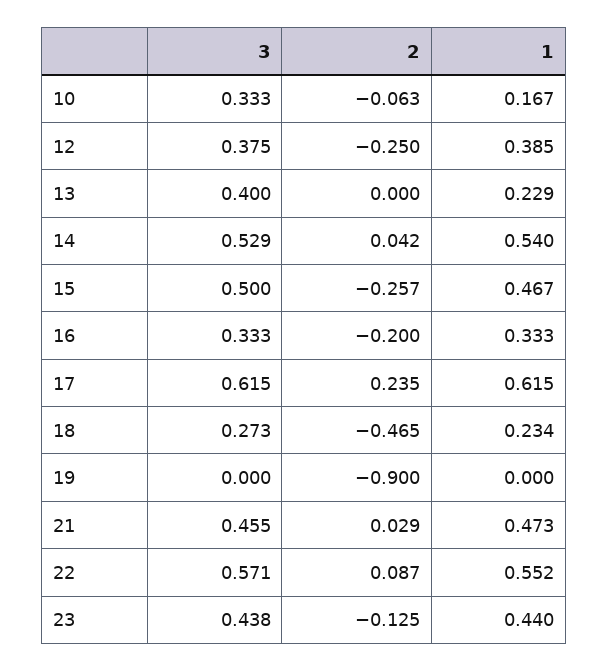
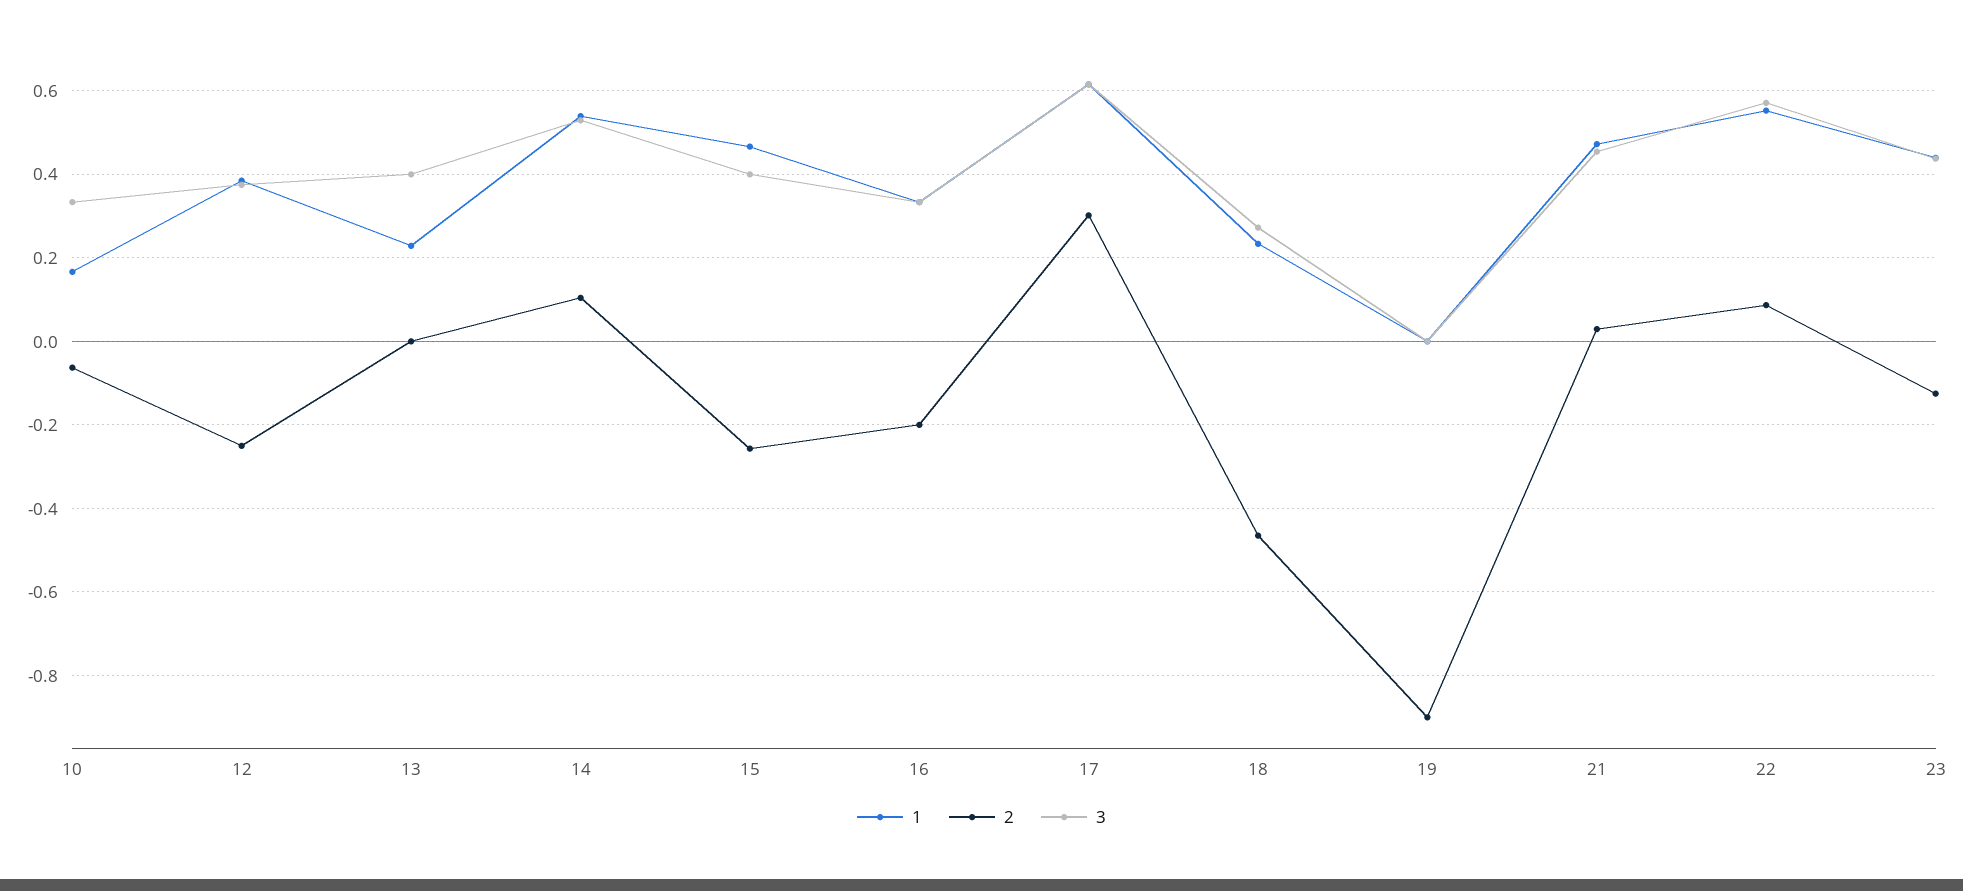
2, 14: 0.042 -> 0.1
3, 15: 0.5 -> 0.4
2, 17: 0.235 -> 0.3

